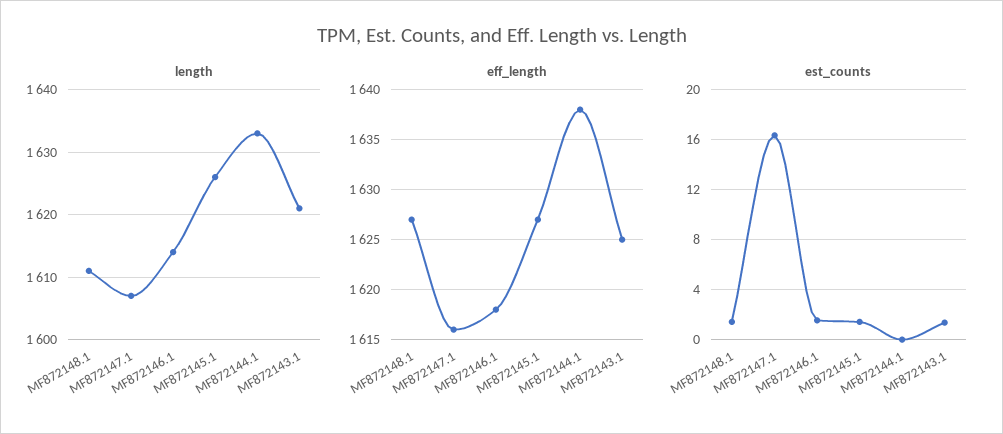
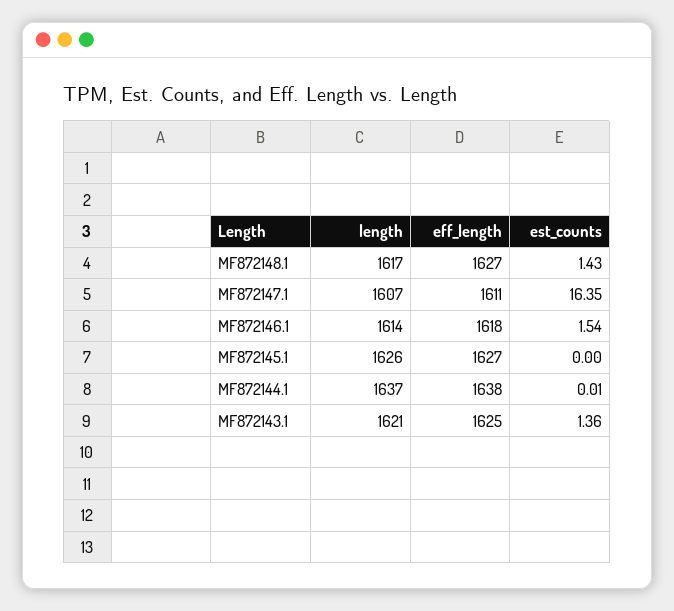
length, MF872148.1: 1611 -> 1617
length, MF872144.1: 1633 -> 1637
eff_length, MF872147.1: 1616 -> 1611
est_counts, MF872145.1: 1.5 -> 0

